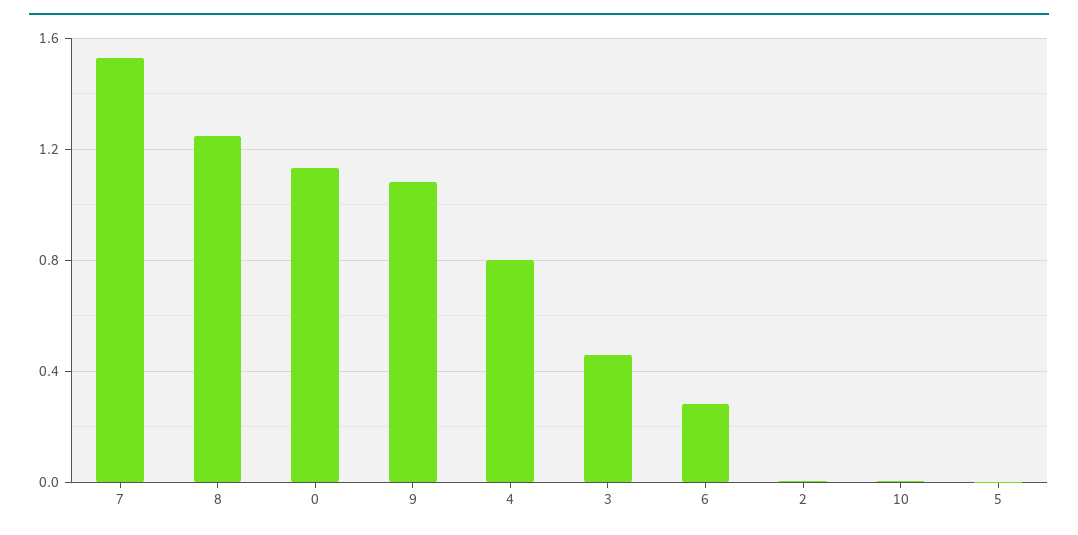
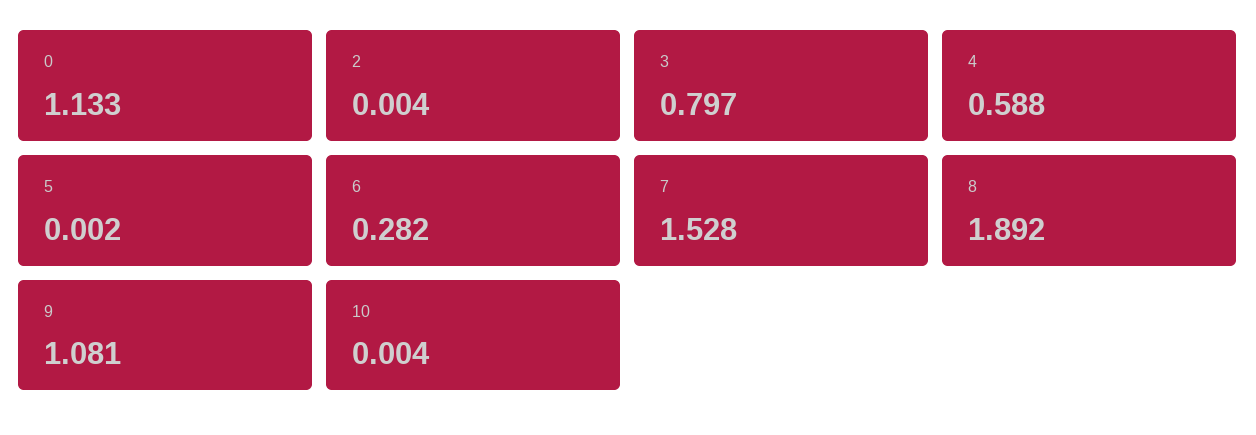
8: 1.25 -> 1.892
4: 0.8 -> 0.588
3: 0.45 -> 0.797

